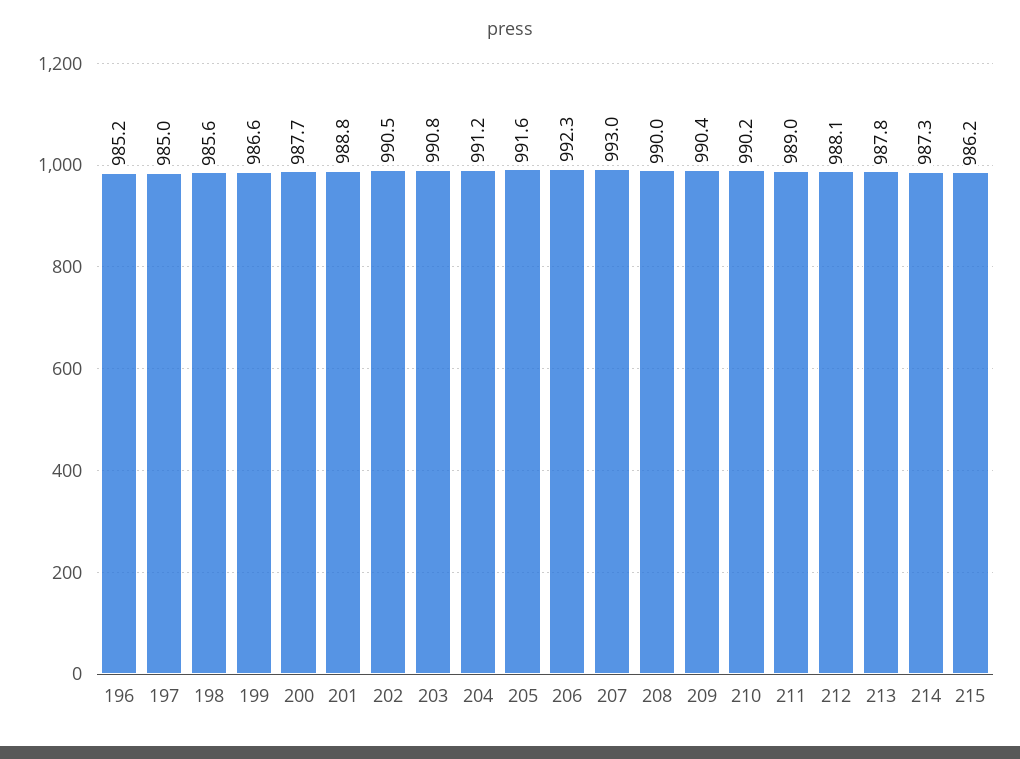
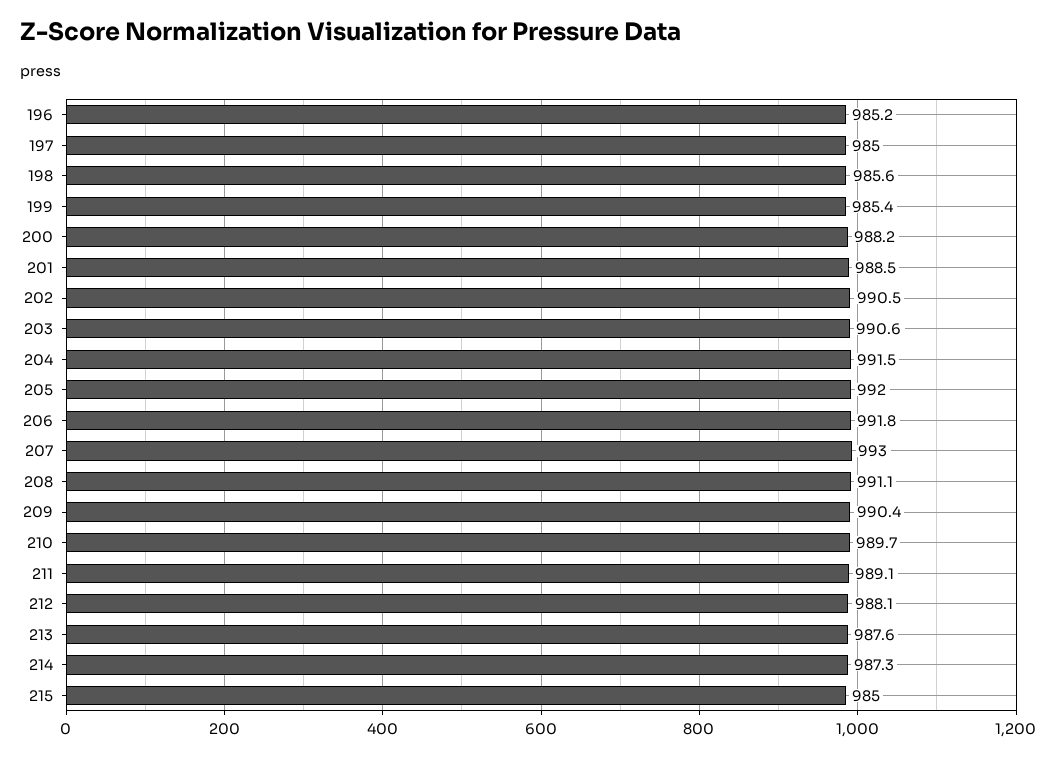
199: 986.6 -> 985.4
200: 987.7 -> 988.2
201: 988.8 -> 988.5
203: 990.8 -> 990.6
204: 991.2 -> 991.5
205: 991.6 -> 992
206: 992.3 -> 991.8
208: 990 -> 991.1
210: 990.2 -> 989.7
211: 989 -> 989.1
213: 987.8 -> 987.6
215: 986.2 -> 985

